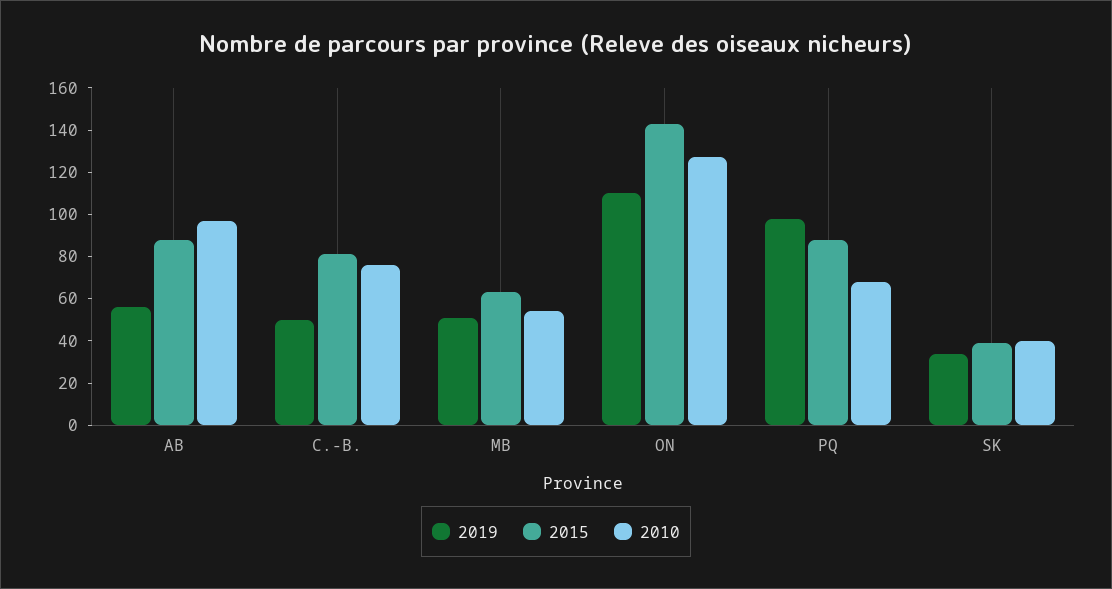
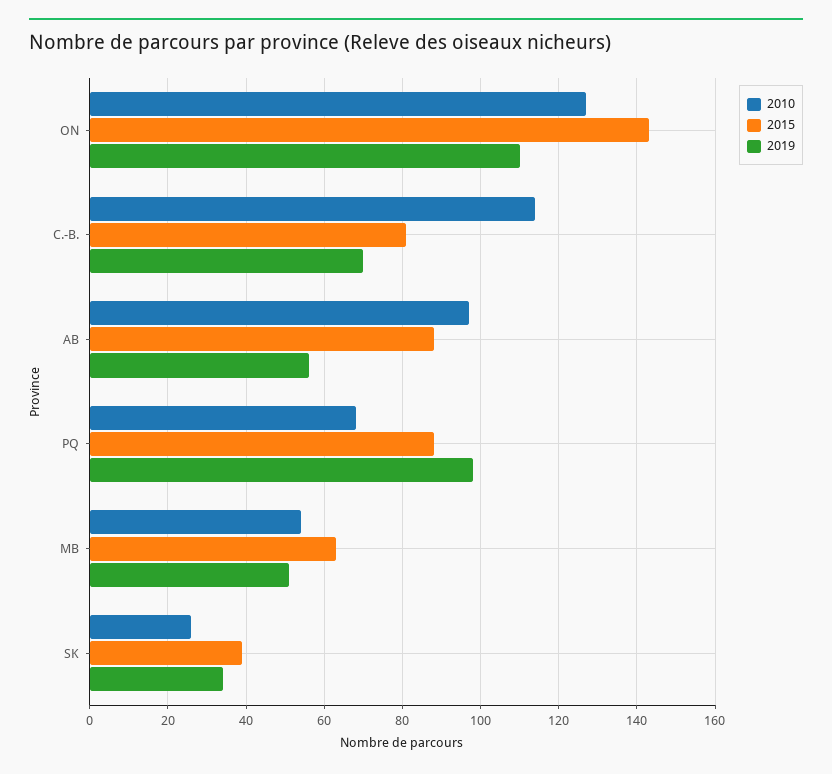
2019, C.-B.: 50 -> 70
2010, C.-B.: 75 -> 115
2010, SK: 40 -> 25

